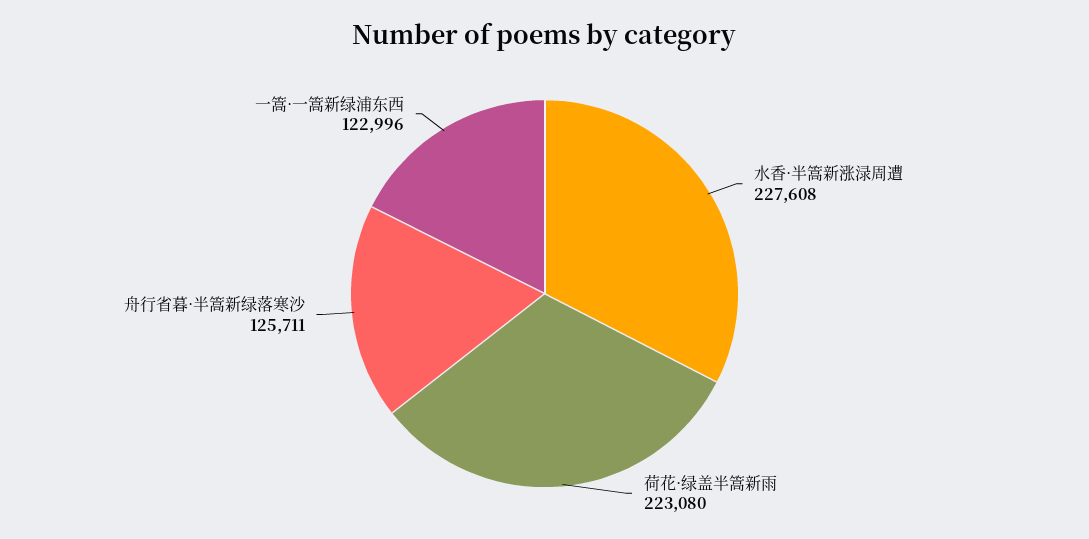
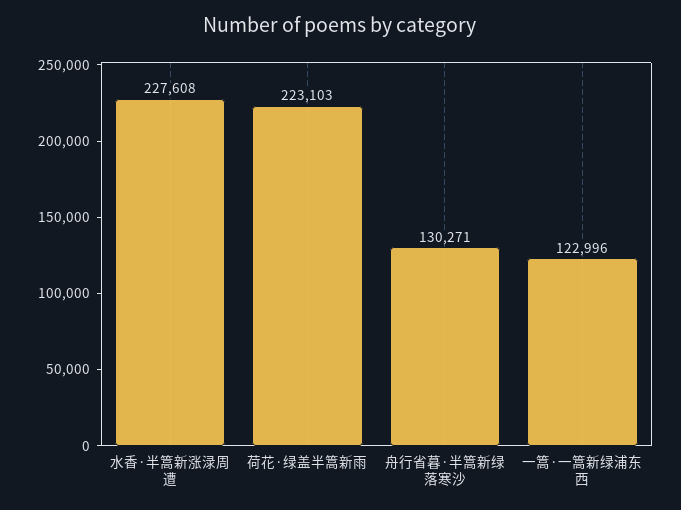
荷花·绿盖半篙新雨: 223080 -> 223103
舟行省暮·半篙新绿落寒沙: 125711 -> 130271

